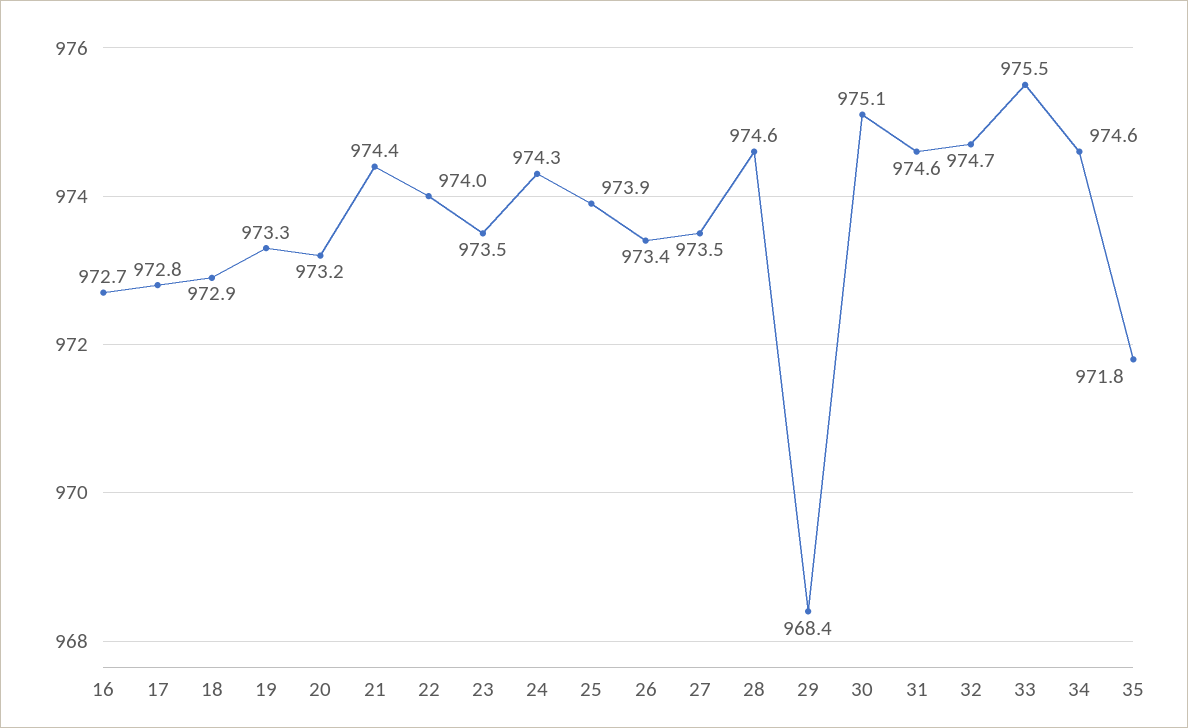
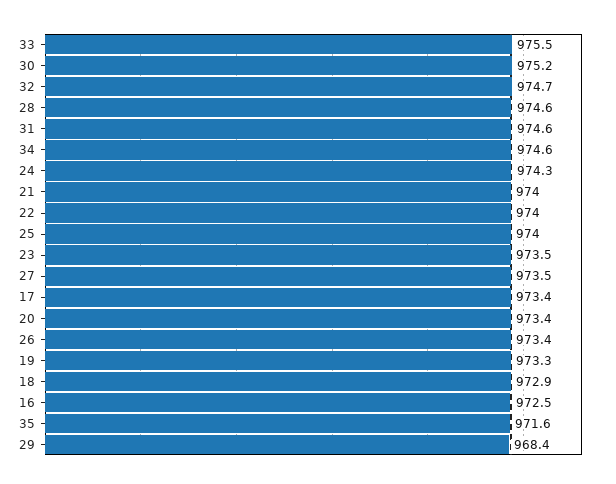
16: 972.7 -> 972.5
17: 972.8 -> 973.4
20: 973.2 -> 973.4
21: 974.4 -> 974
25: 973.9 -> 974
30: 975.1 -> 975.2
35: 971.8 -> 971.6

